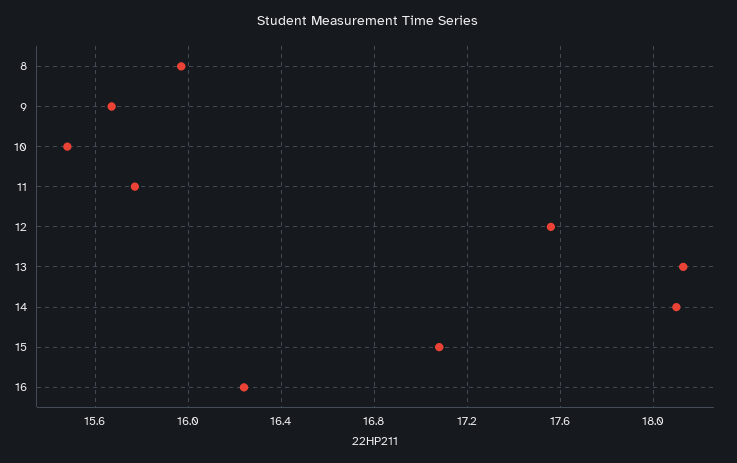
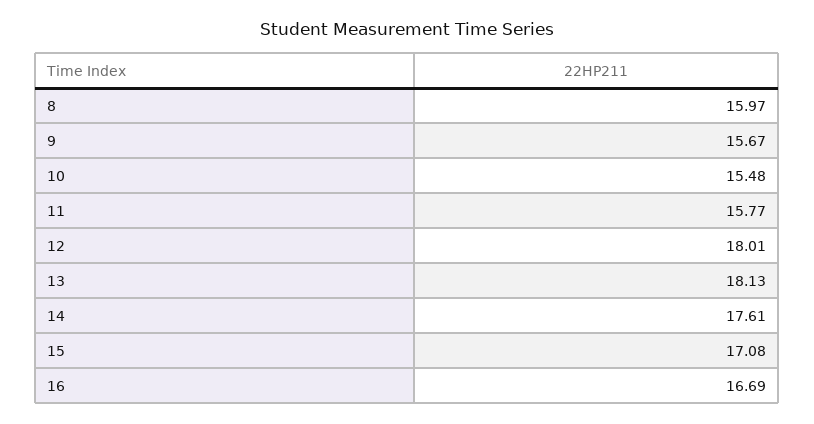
12: 17.55 -> 18.01
14: 18.1 -> 17.61
16: 16.25 -> 16.69

